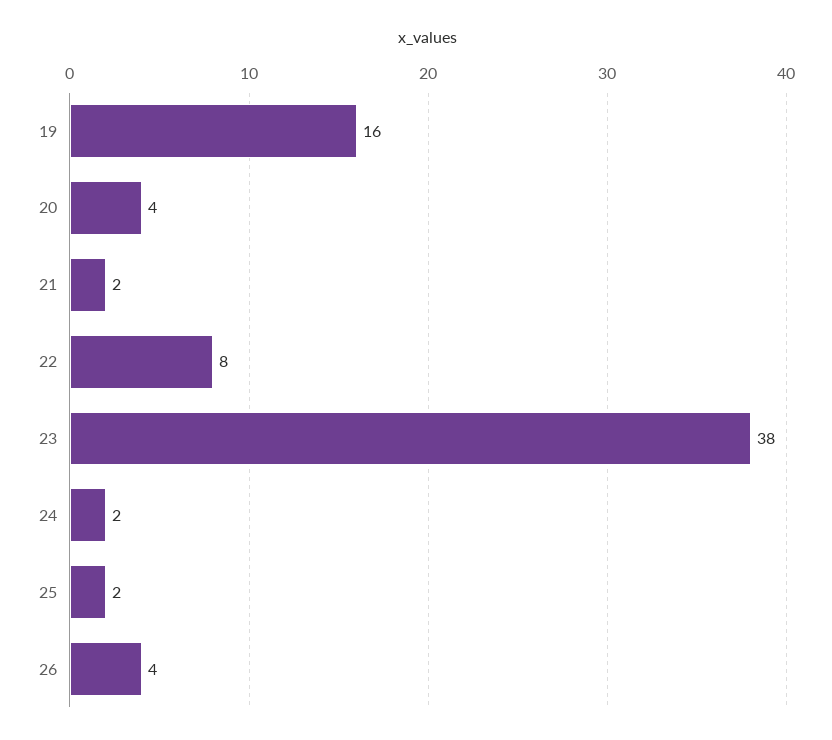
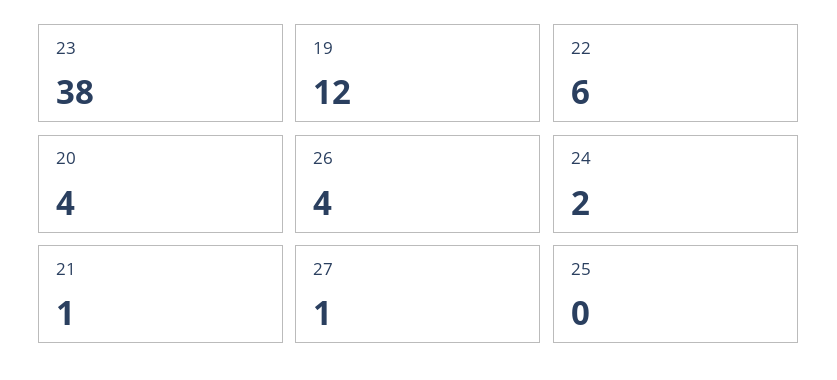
19: 16 -> 12
21: 2 -> 1
22: 8 -> 6
25: 2 -> 0
27: none -> 1

